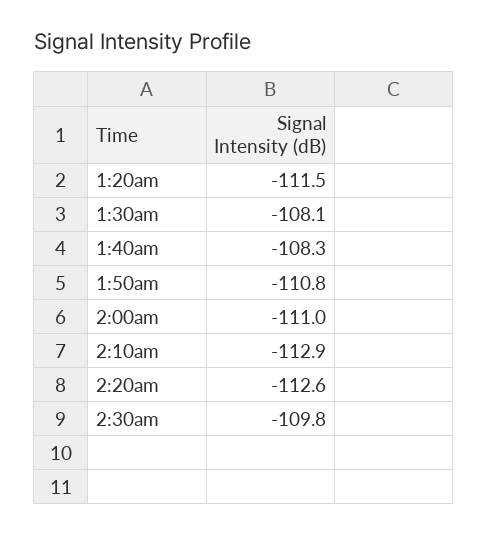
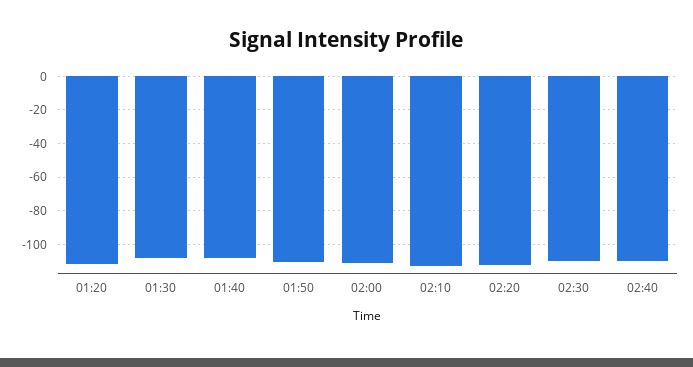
02:40: none -> -110

